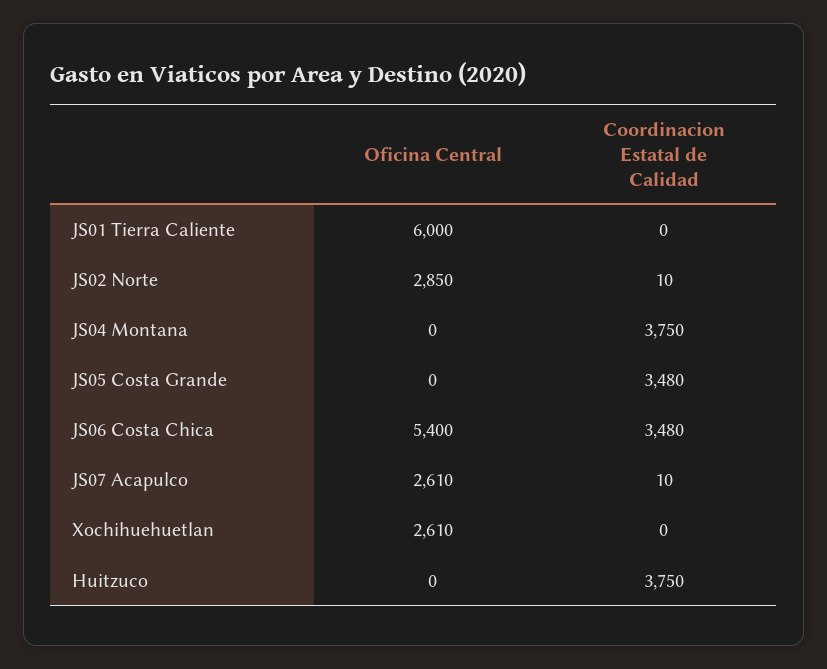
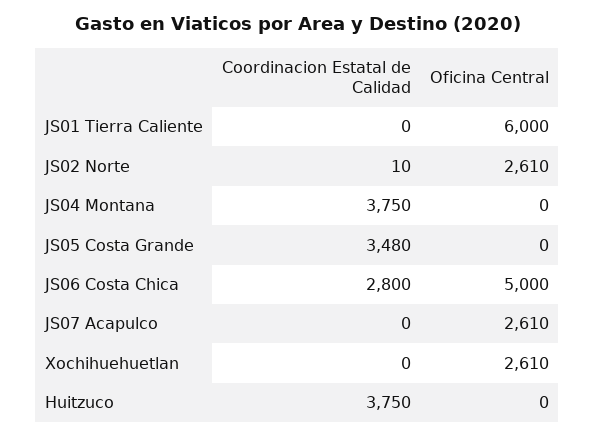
Oficina Central, JS02 Norte: 2850 -> 2610
Oficina Central, JS06 Costa Chica: 5400 -> 5000
Coordinacion Estatal de Calidad, JS06 Costa Chica: 3480 -> 2800
Coordinacion Estatal de Calidad, JS07 Acapulco: 10 -> 0

